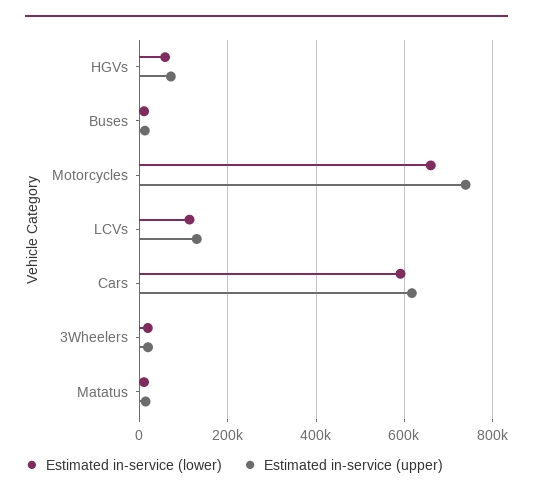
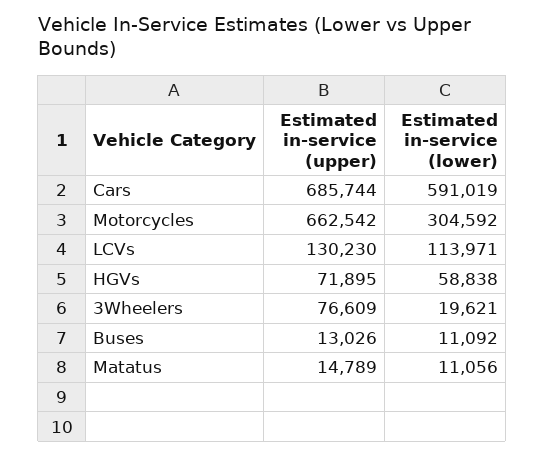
Estimated in-service (lower), Motorcycles: 660000 -> 304592
Estimated in-service (upper), Motorcycles: 740000 -> 662542
Estimated in-service (upper), Cars: 620000 -> 685744
Estimated in-service (upper), 3Wheelers: 20000 -> 76609

